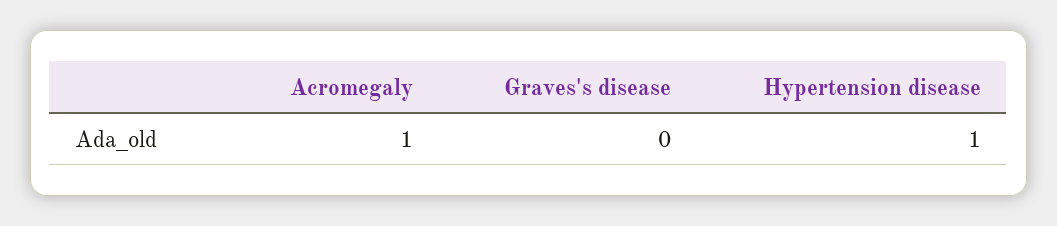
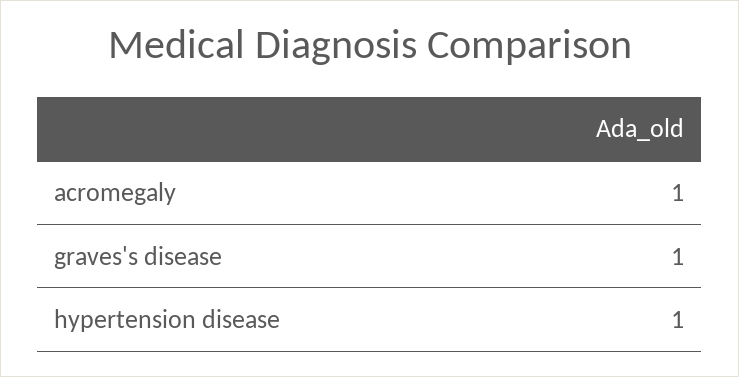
Graves's disease: 0 -> 1

